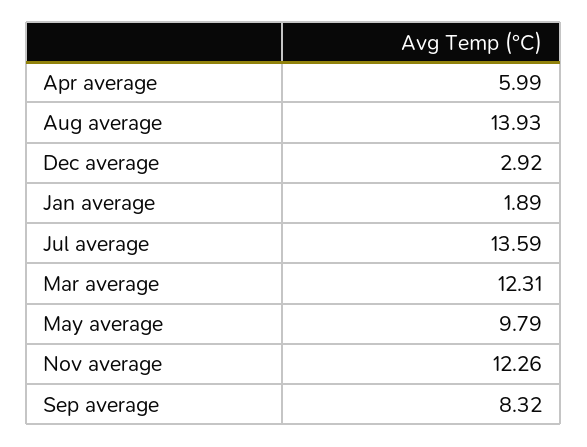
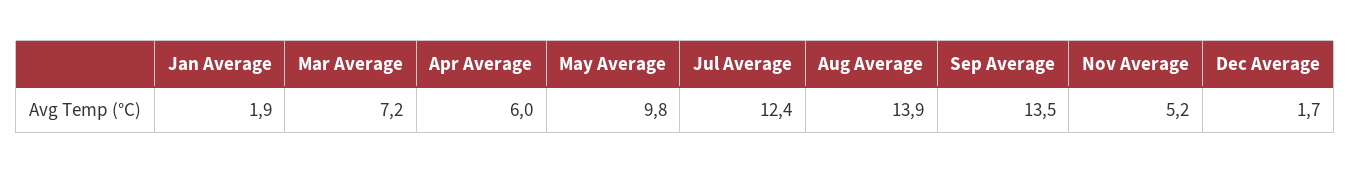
Dec average: 2.92 -> 1.7
Jul average: 13.59 -> 12.4
Mar average: 12.31 -> 7.2
Nov average: 12.26 -> 5.2
Sep average: 8.32 -> 13.5

